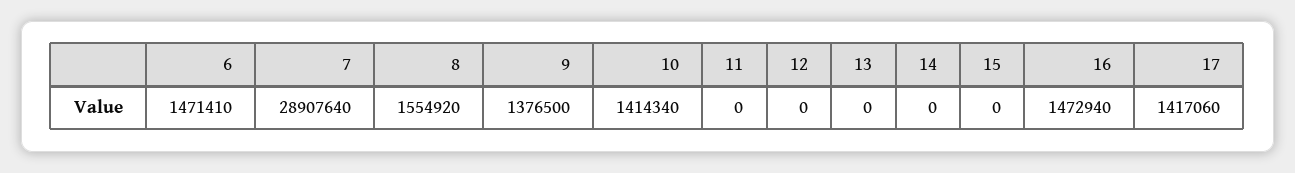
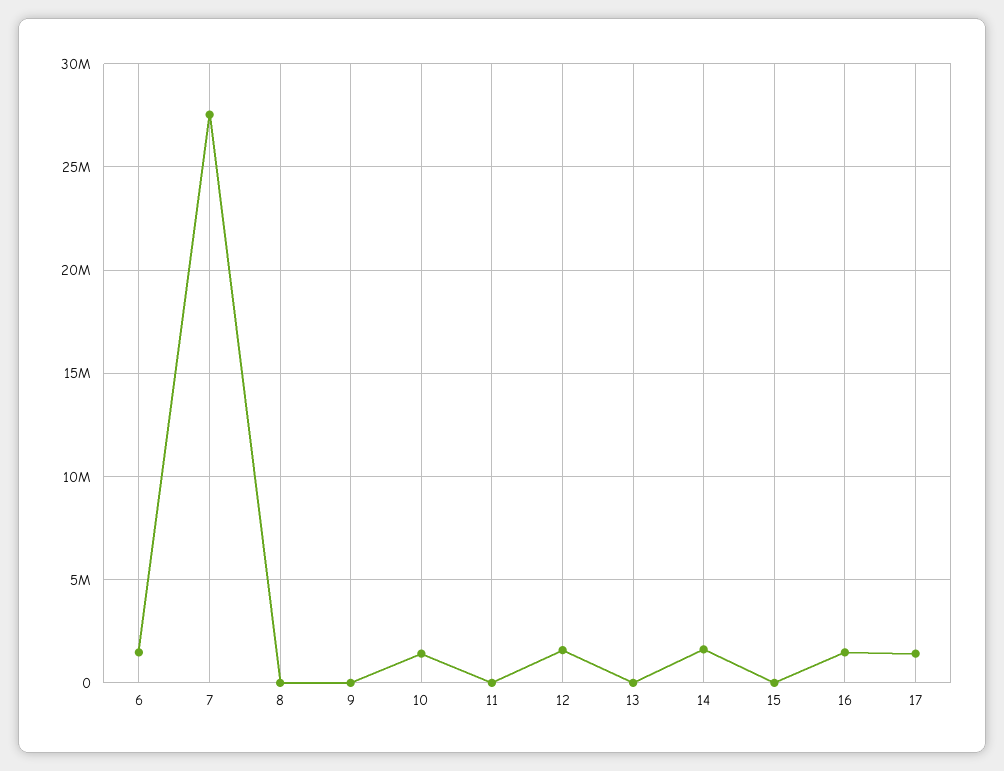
7: 28907640 -> 27500000
8: 1554920 -> 0
9: 1376500 -> 0
12: 0 -> 1500000
14: 0 -> 1500000

